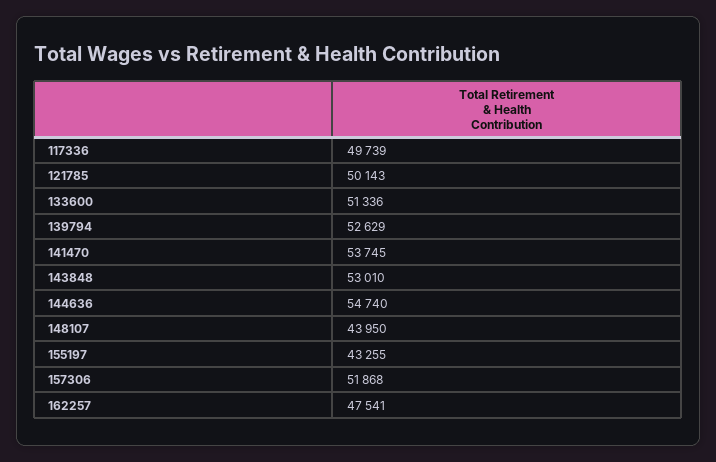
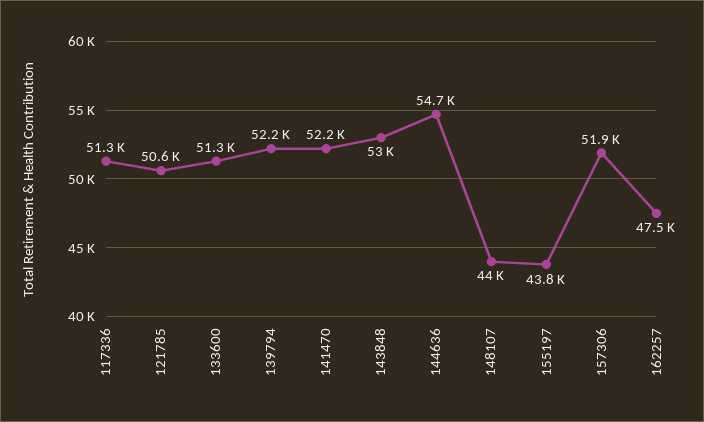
117336: 49739 -> 51300
121785: 50143 -> 50600
139794: 52629 -> 52200
141470: 53745 -> 52200
155197: 43255 -> 43800

